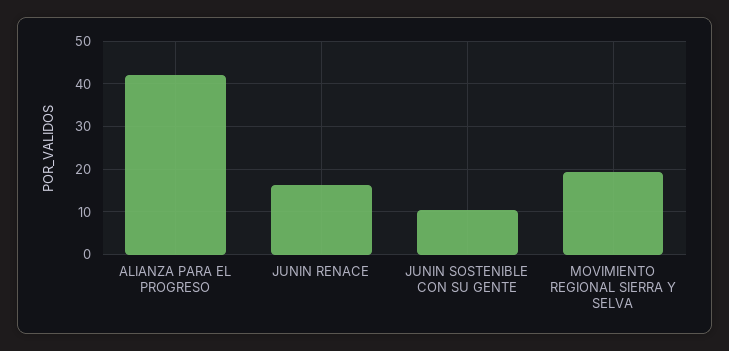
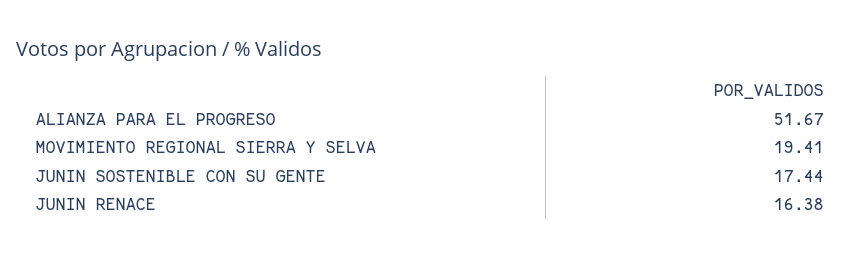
ALIANZA PARA EL PROGRESO: 42 -> 51.67
JUNIN SOSTENIBLE CON SU GENTE: 10 -> 17.44

